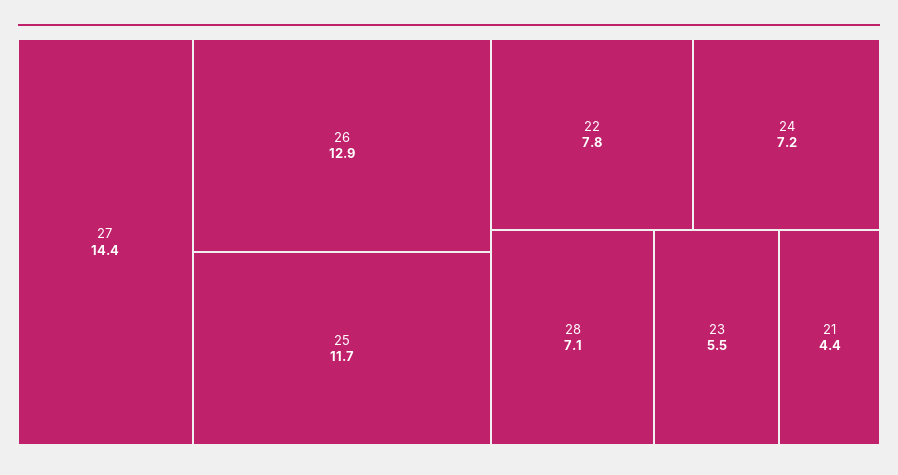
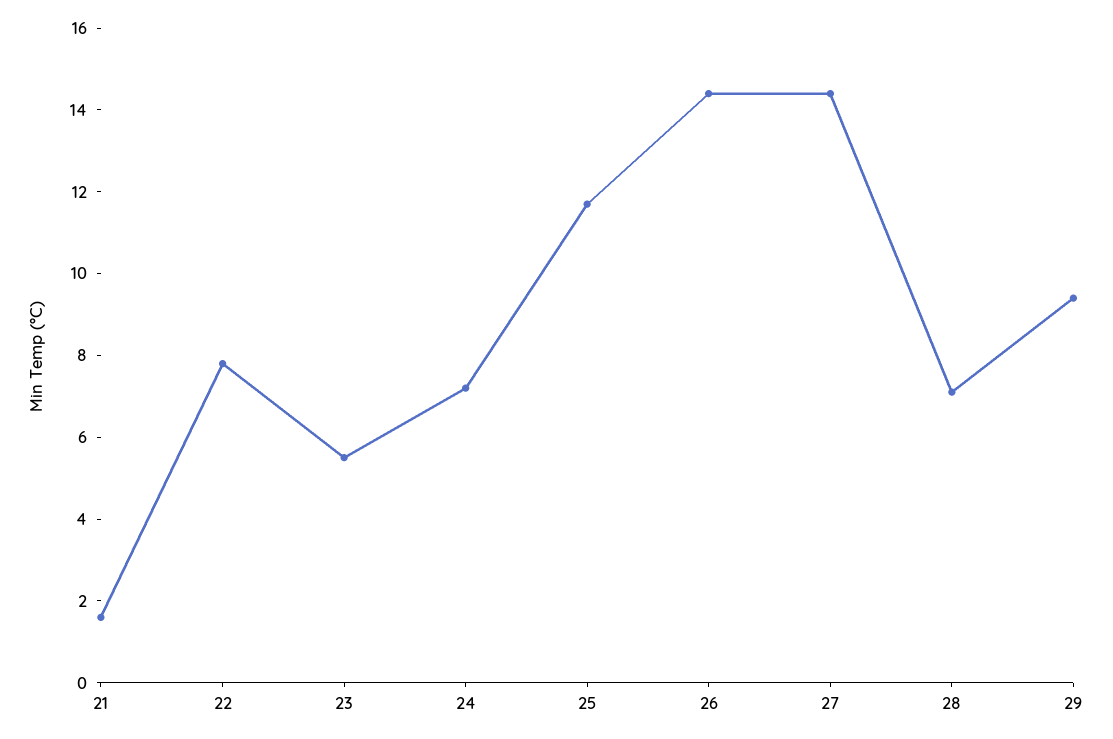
26: 12.9 -> 14.5
21: 4.4 -> 1.5
29: none -> 9.5

